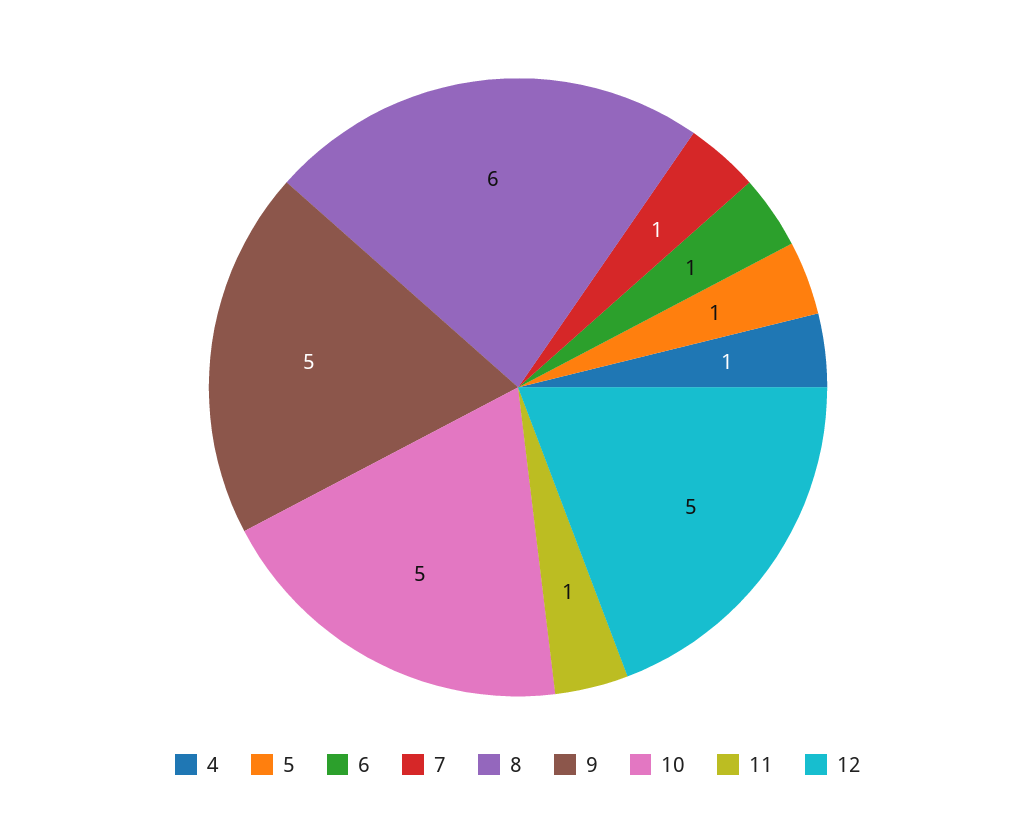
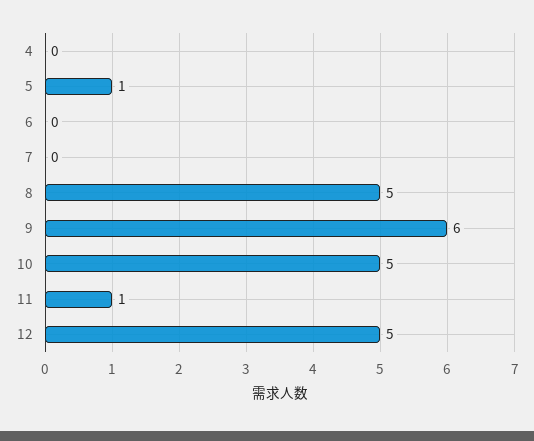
4: 1 -> 0
6: 1 -> 0
7: 1 -> 0
8: 6 -> 5
9: 5 -> 6

